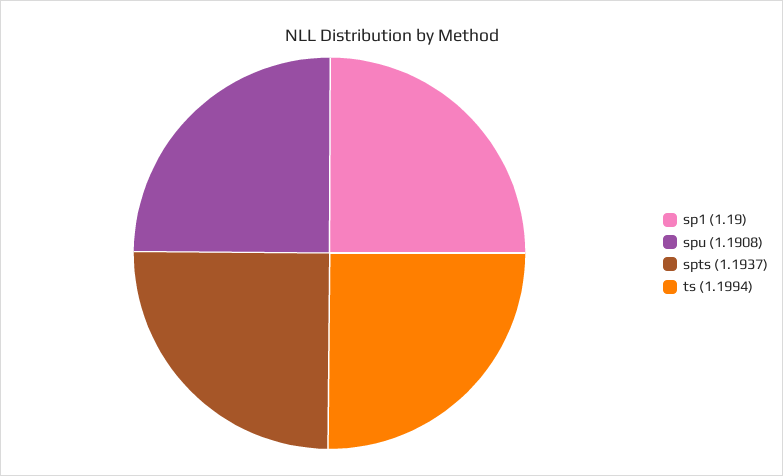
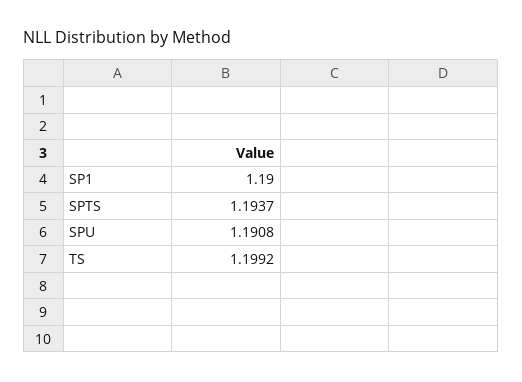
ts: 1.1994 -> 1.1992

